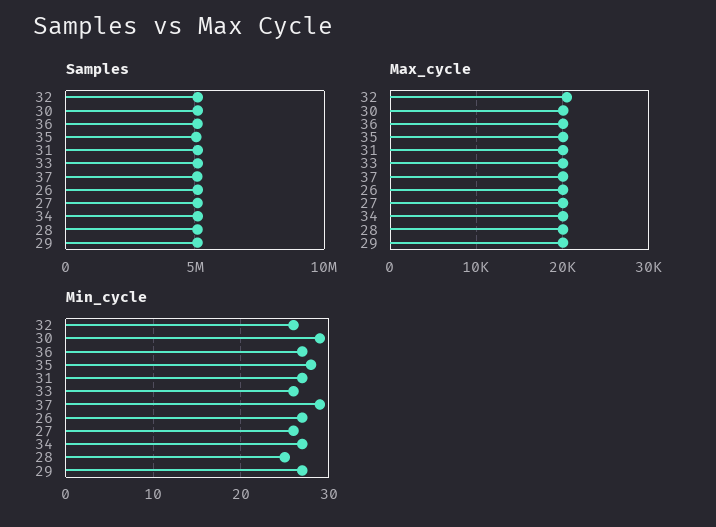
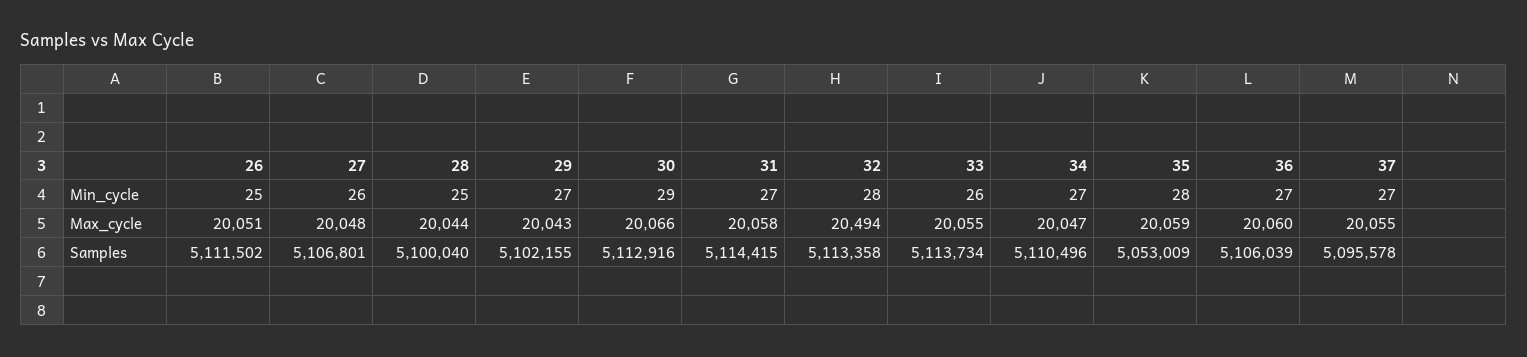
Min_cycle, 32: 26 -> 28
Min_cycle, 37: 29 -> 27
Min_cycle, 26: 27 -> 25

